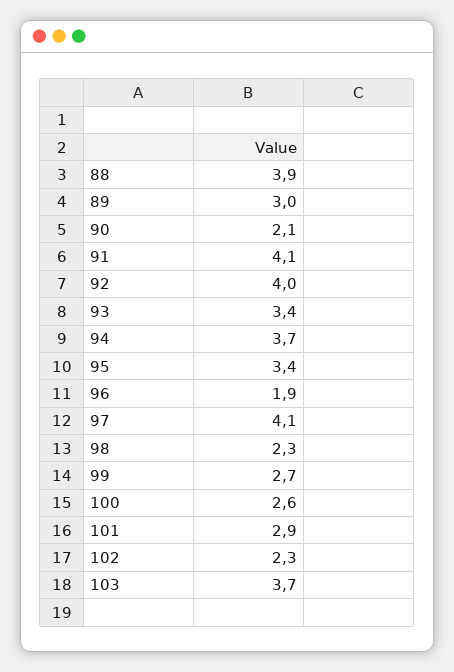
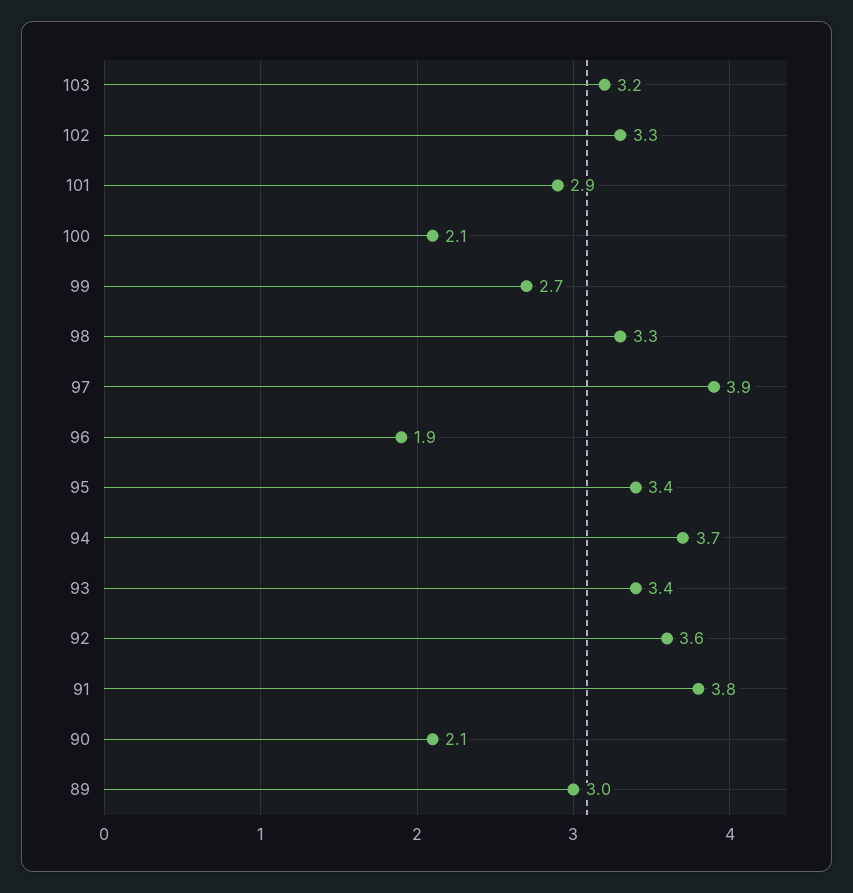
88: 3.9 -> none
91: 4.1 -> 3.8
92: 4 -> 3.6
97: 4.1 -> 3.9
98: 2.3 -> 3.3
100: 2.6 -> 2.1
102: 2.3 -> 3.3
103: 3.7 -> 3.2

